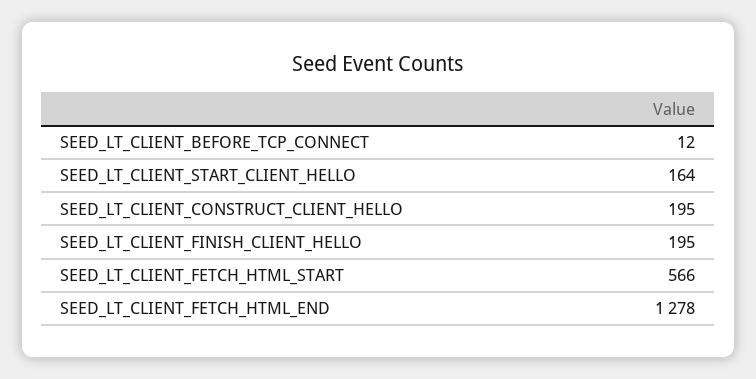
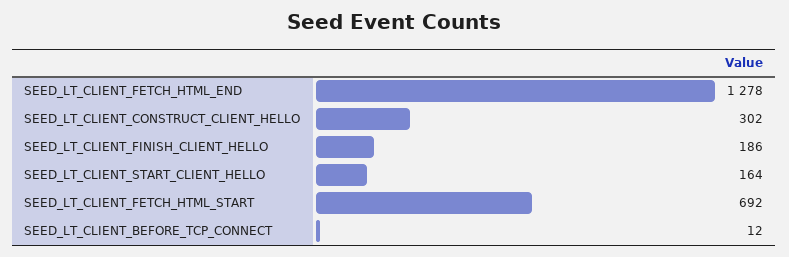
SEED_LT_CLIENT_CONSTRUCT_CLIENT_HELLO: 195 -> 302
SEED_LT_CLIENT_FINISH_CLIENT_HELLO: 195 -> 186
SEED_LT_CLIENT_FETCH_HTML_START: 566 -> 692

